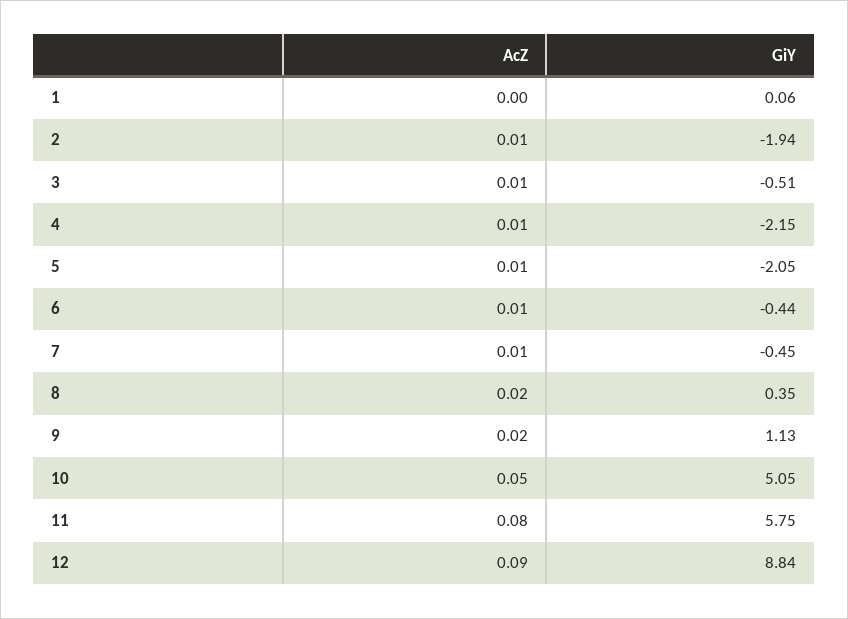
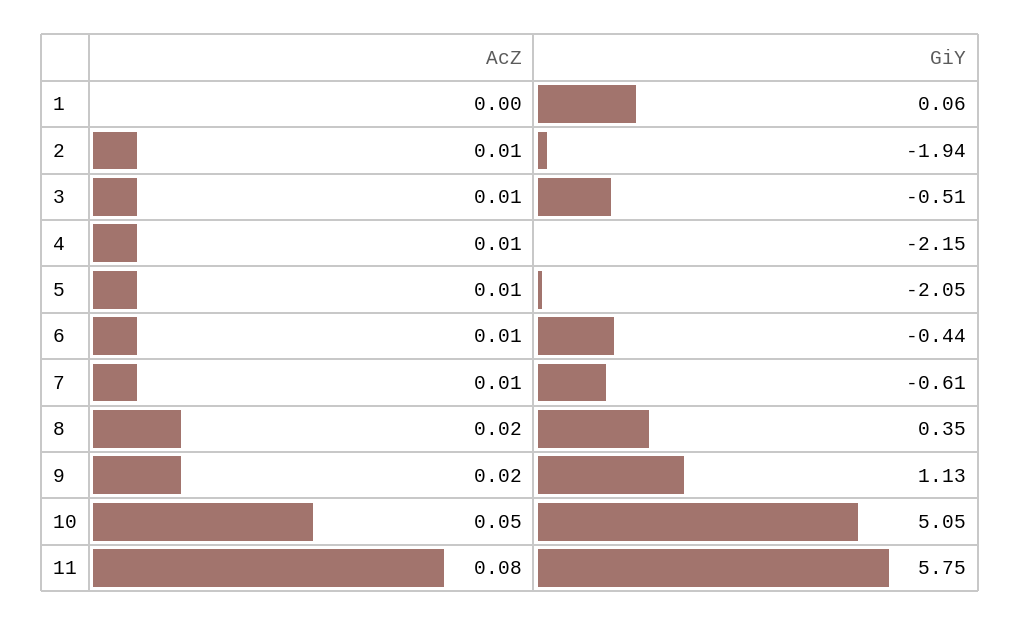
GiY, 7: -0.45 -> -0.61
AcZ, 12: 0.09 -> none
GiY, 12: 8.84 -> none

